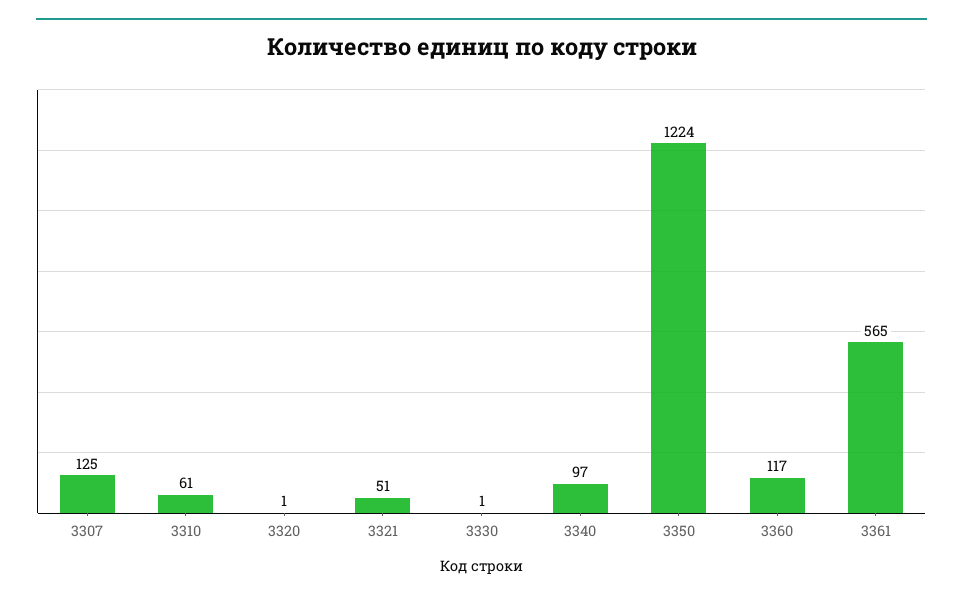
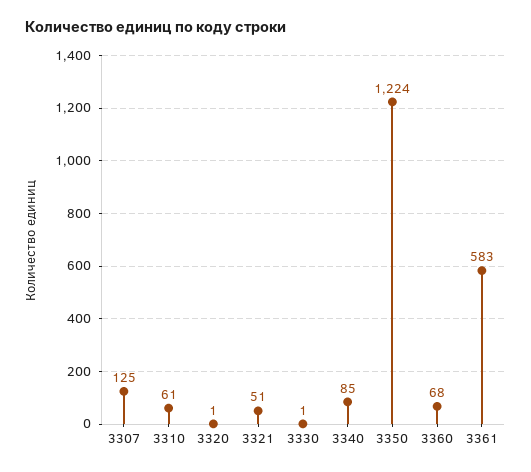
3340: 97 -> 85
3360: 117 -> 68
3361: 565 -> 583

